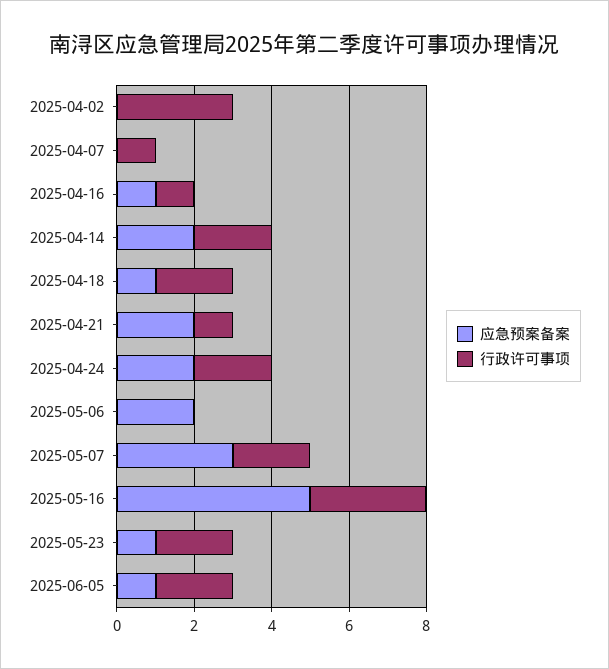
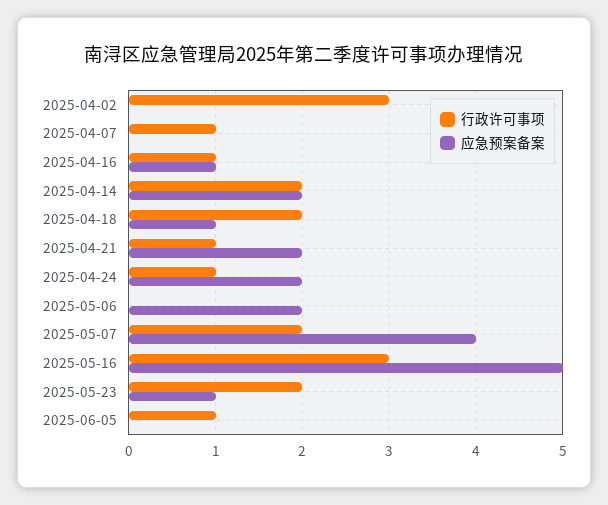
行政许可事项, 2025-04-24: 2 -> 1
应急预案备案, 2025-05-07: 3 -> 4
应急预案备案, 2025-06-05: 1 -> 0
行政许可事项, 2025-06-05: 2 -> 1

